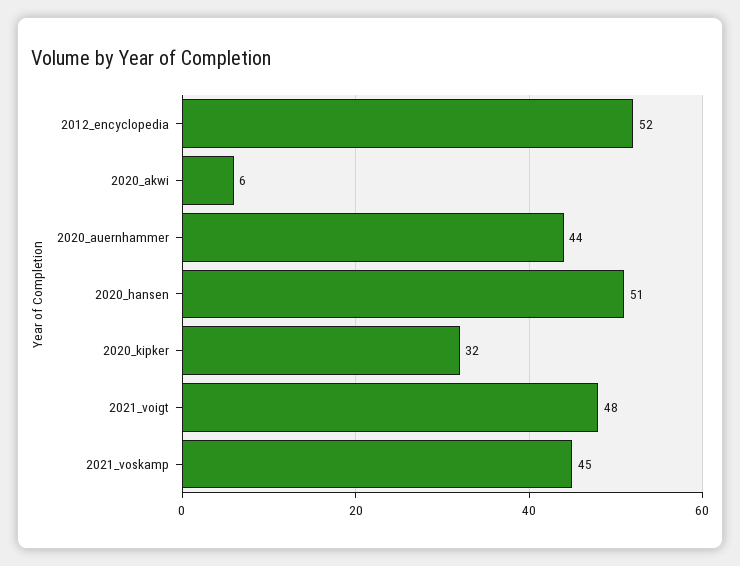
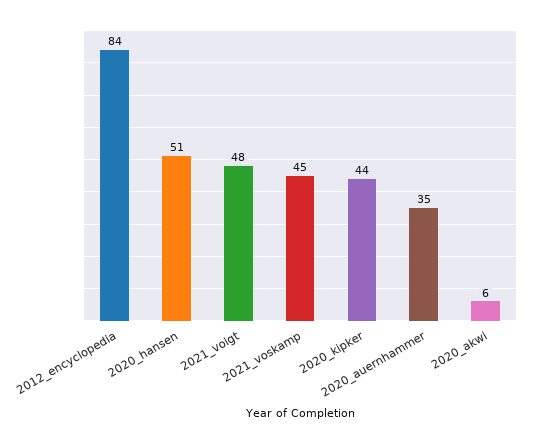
2012_encyclopedia: 52 -> 84
2020_auernhammer: 44 -> 35
2020_kipker: 32 -> 44

